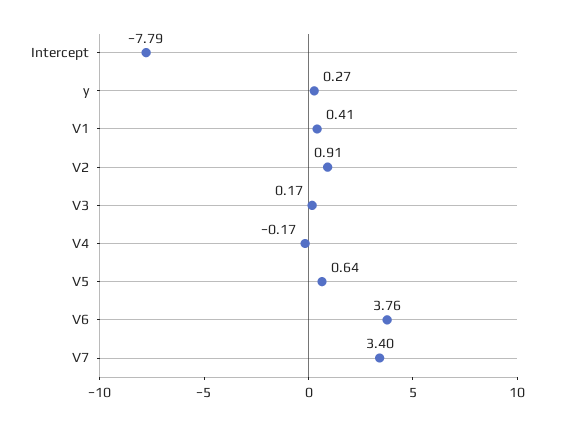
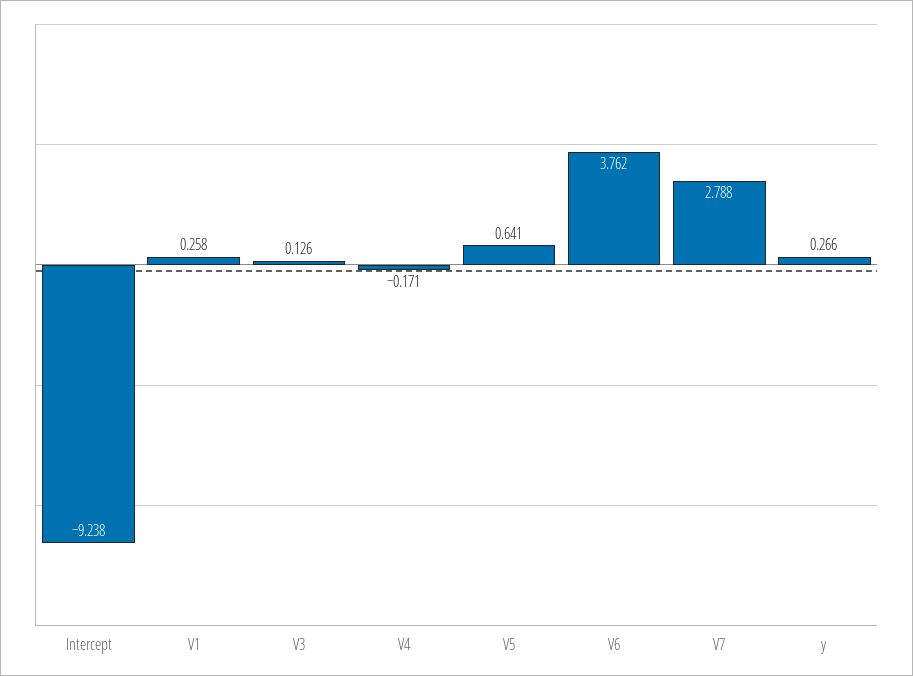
Intercept: -7.79 -> -9.238
V1: 0.41 -> 0.258
V2: 0.91 -> none
V3: 0.17 -> 0.126
V7: 3.4 -> 2.788

